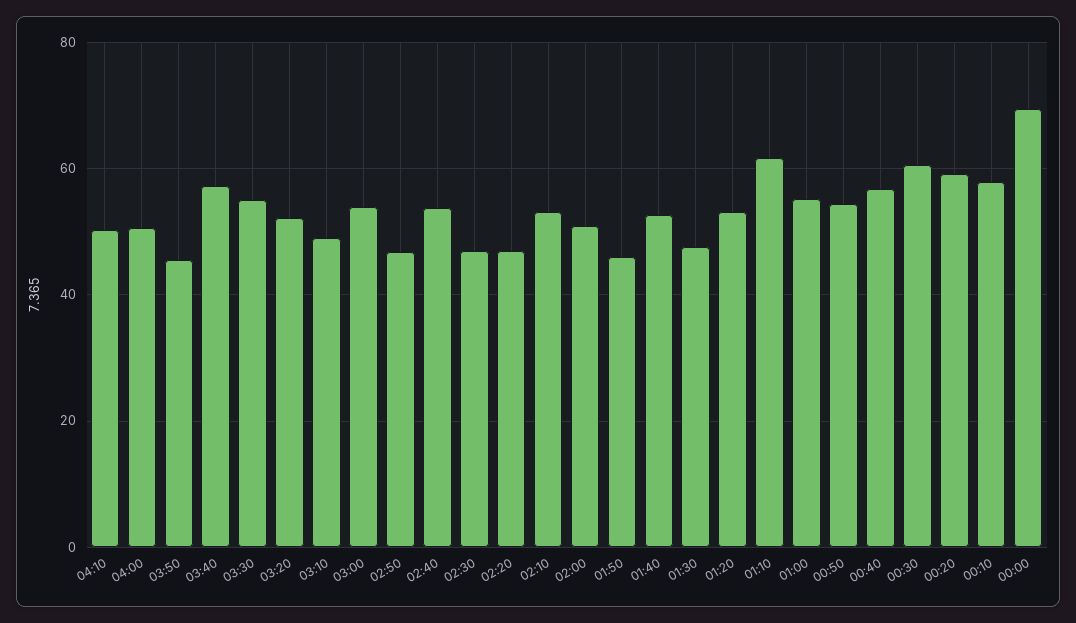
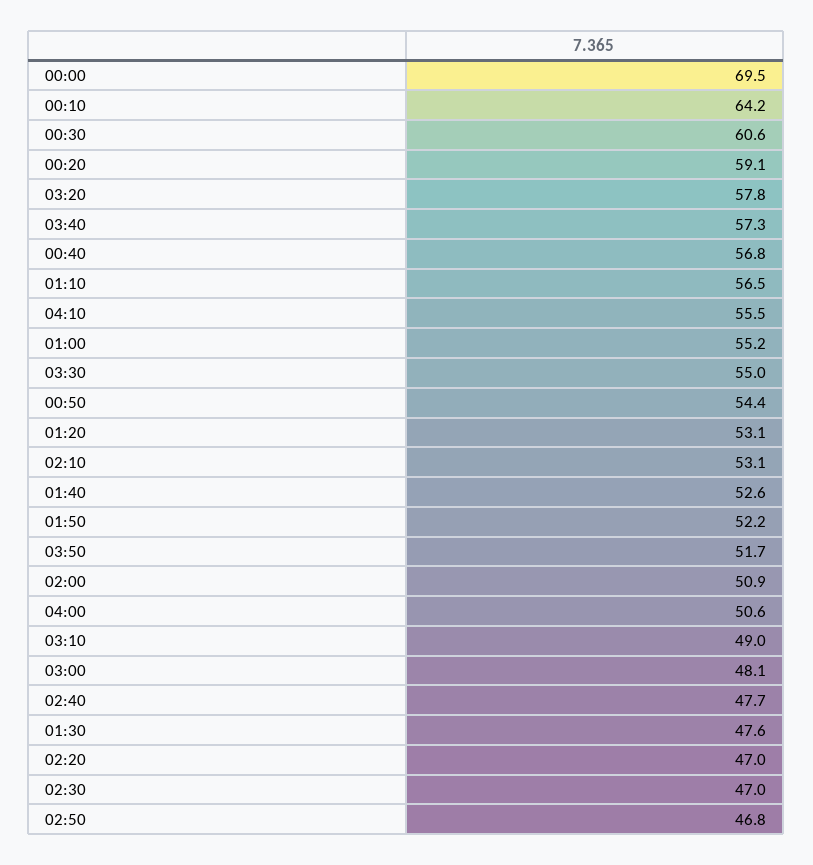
04:10: 50 -> 55.5
03:50: 46 -> 51.7
03:20: 52 -> 57.8
03:00: 54 -> 48.1
02:40: 54 -> 47.7
01:50: 46 -> 52.2
01:10: 62 -> 56.5
00:10: 58 -> 64.2

